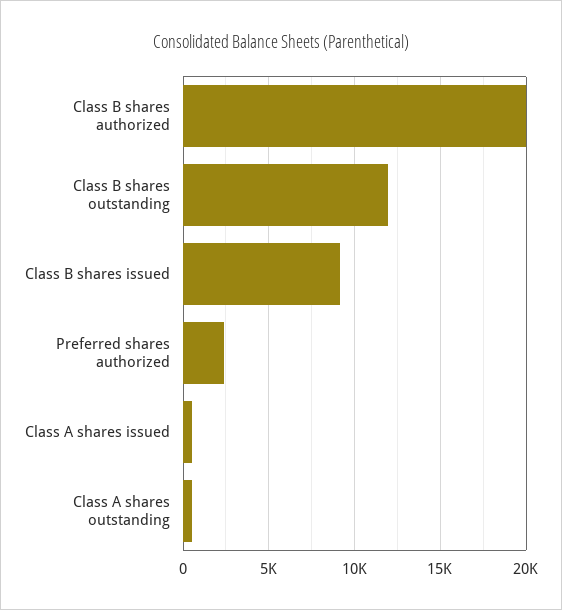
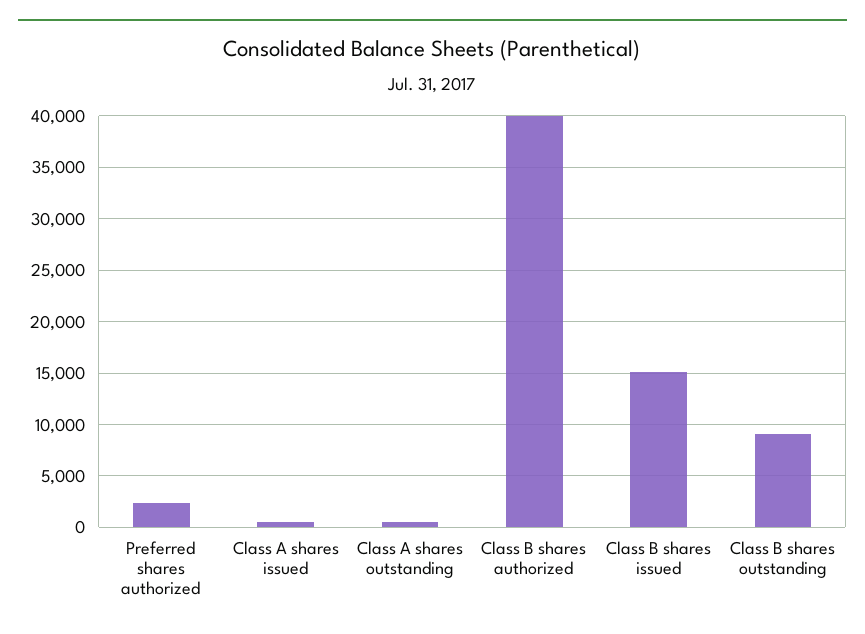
Class B shares authorized: 20000 -> 40000
Class B shares outstanding: 12000 -> 9000
Class B shares issued: 9000 -> 15000

